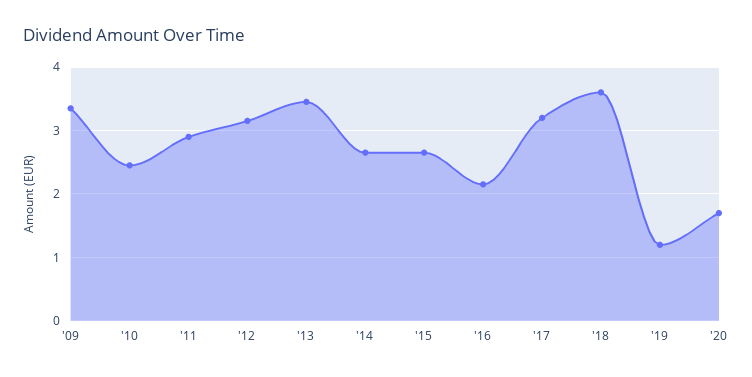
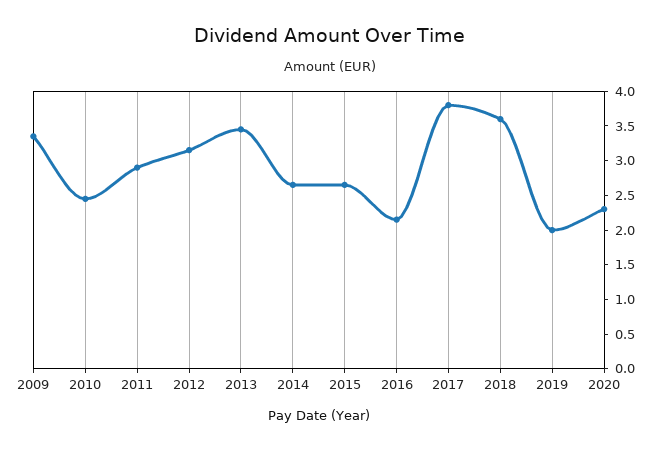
'17: 3.2 -> 3.75
'19: 1.2 -> 2
'20: 1.7 -> 2.25

